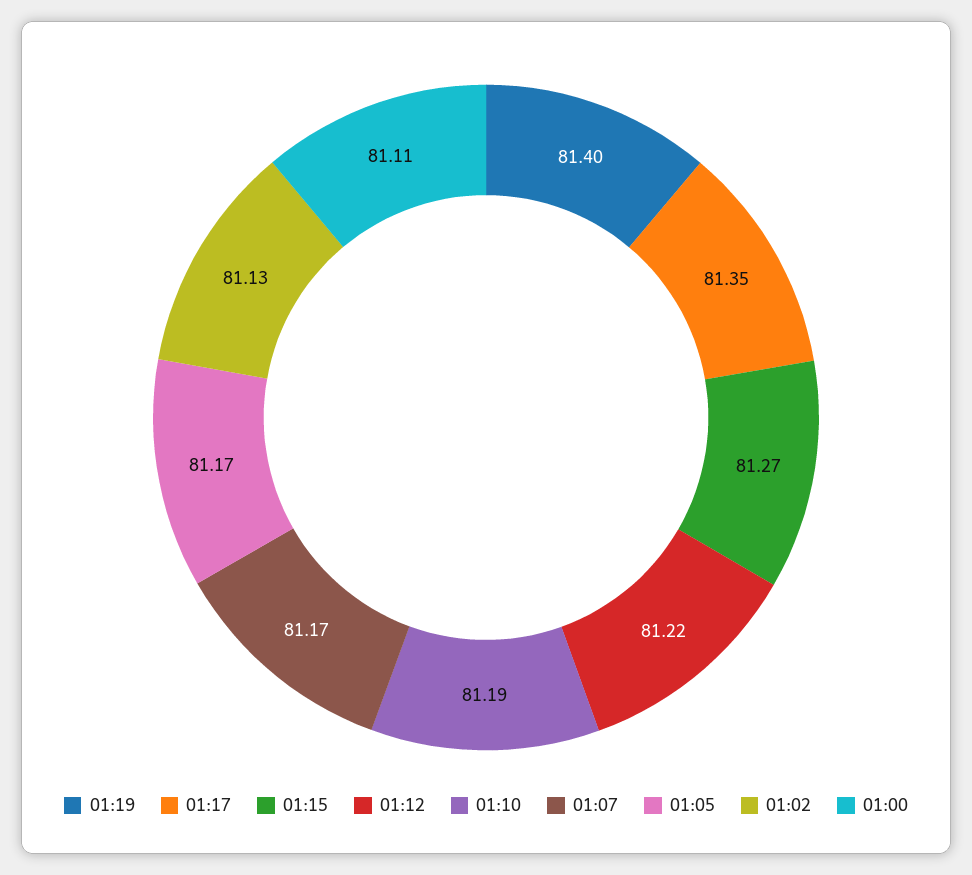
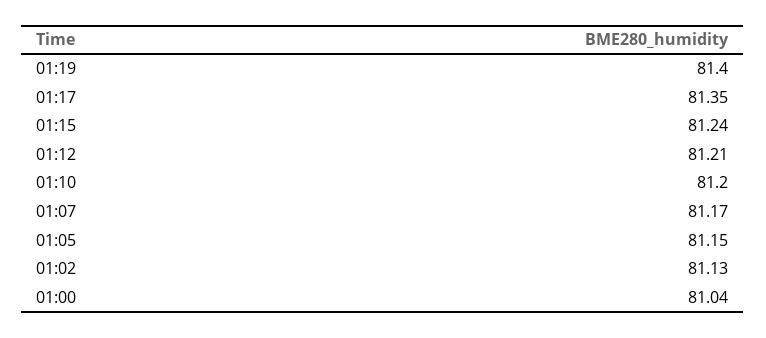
01:15: 81.27 -> 81.24
01:12: 81.22 -> 81.21
01:10: 81.19 -> 81.2
01:05: 81.17 -> 81.15
01:00: 81.11 -> 81.04

